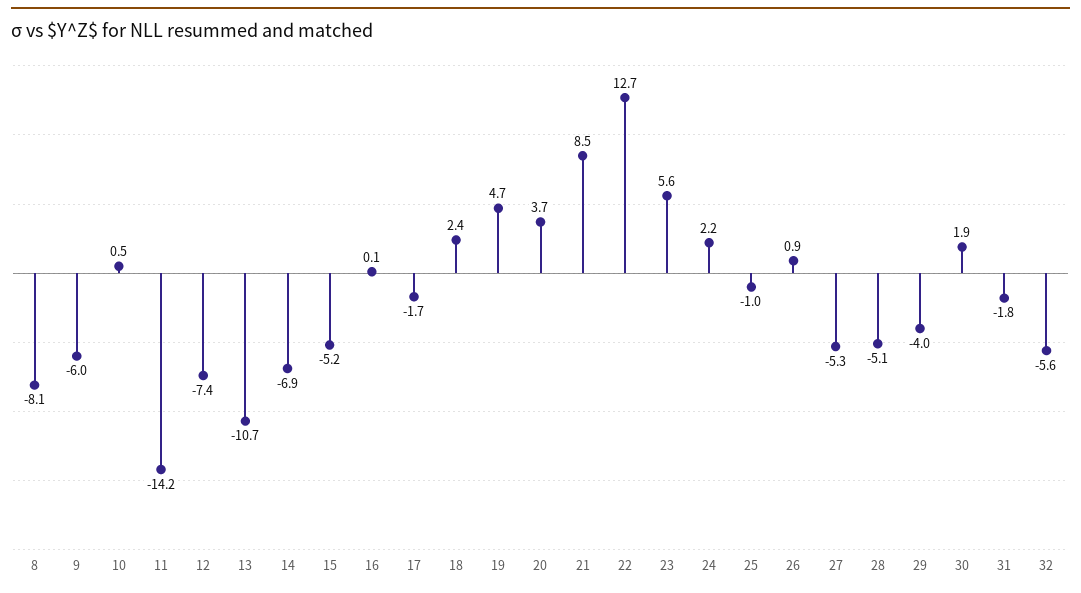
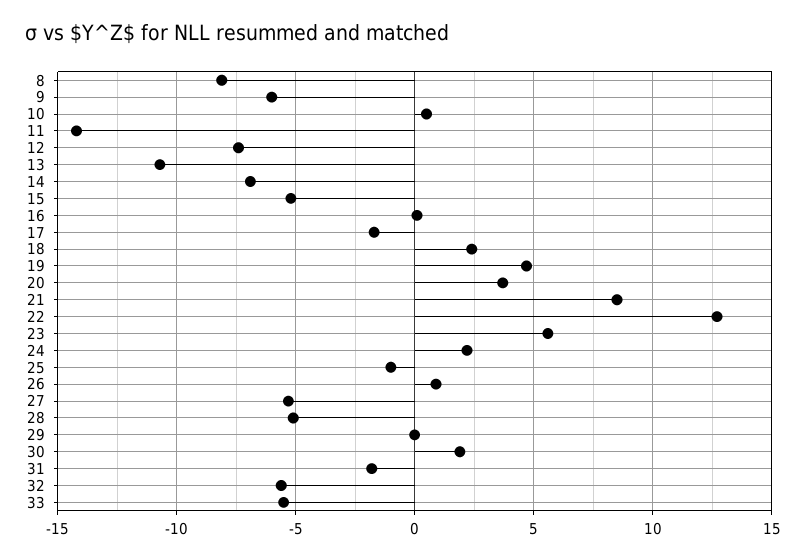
29: -4 -> 0
33: none -> -5.5

